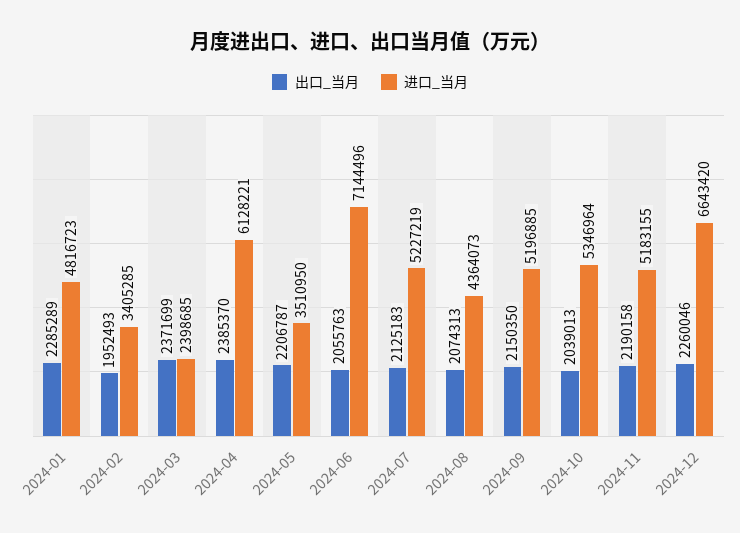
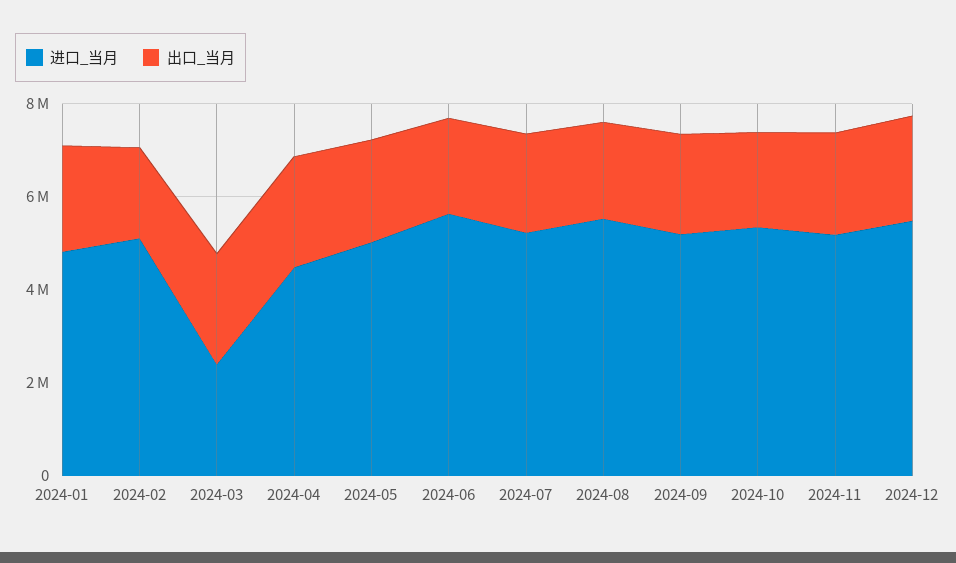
进口_当月, 2024-02: 3405285 -> 5000000
进口_当月, 2024-04: 6128221 -> 4500000
进口_当月, 2024-05: 3510950 -> 5000000
进口_当月, 2024-06: 7144496 -> 5500000
进口_当月, 2024-08: 4364073 -> 5500000
进口_当月, 2024-12: 6643420 -> 5500000

